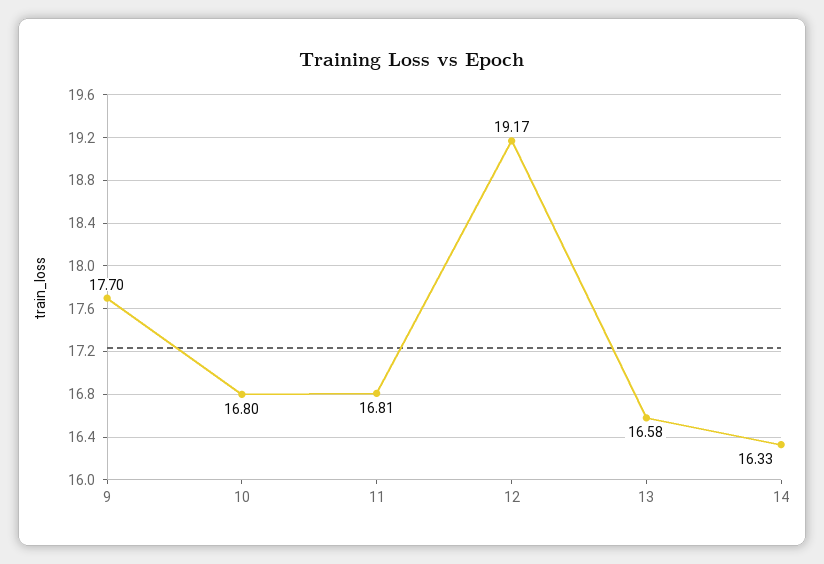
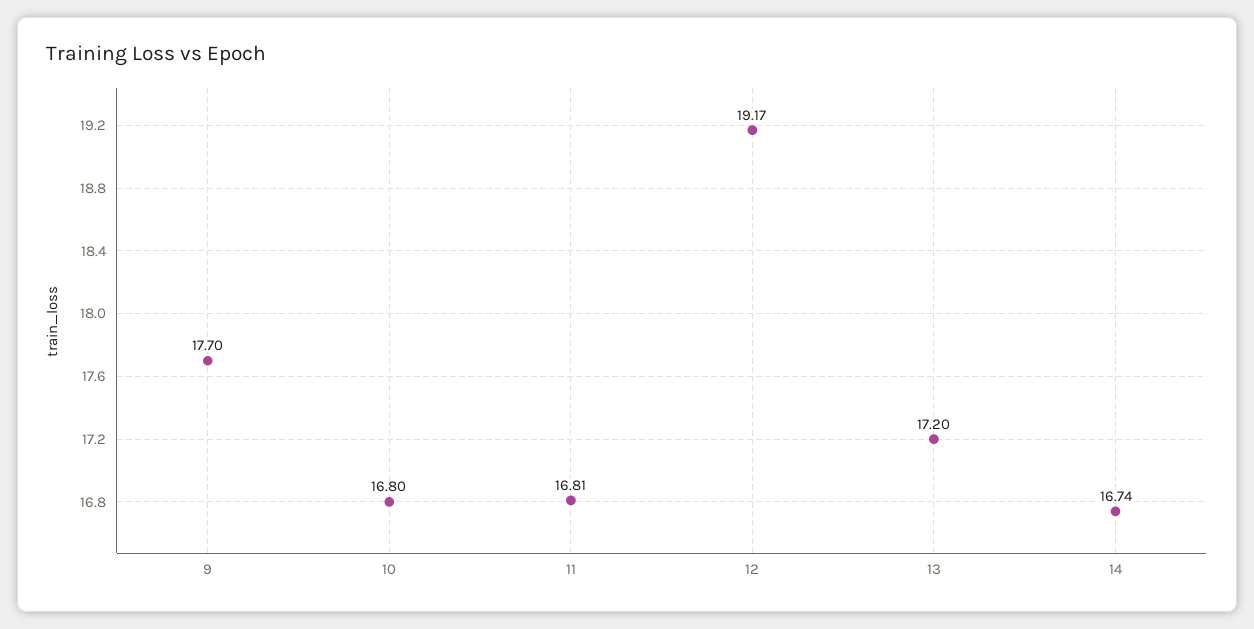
13: 16.58 -> 17.2
14: 16.33 -> 16.74

